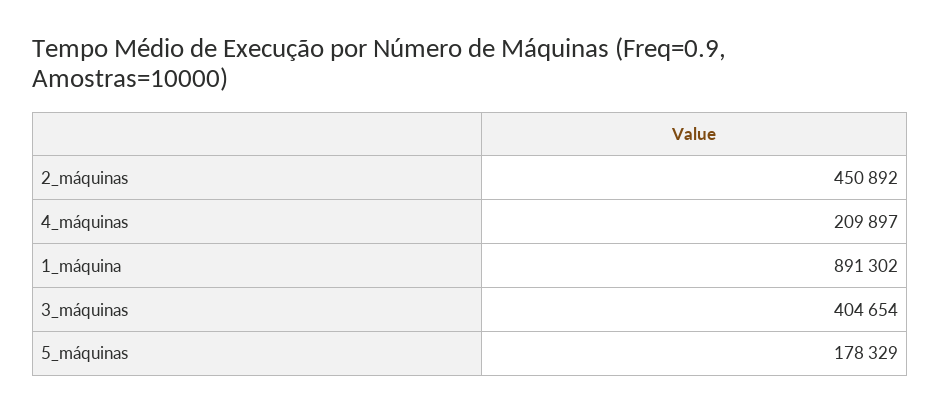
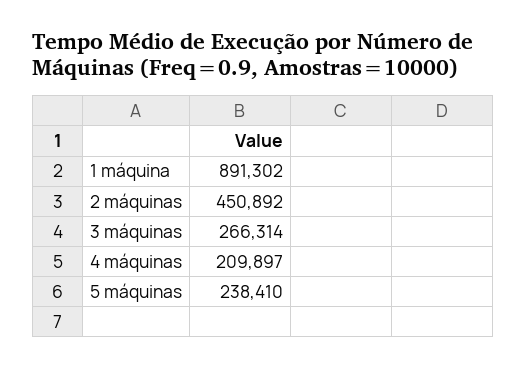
3_máquinas: 404654 -> 266314
5_máquinas: 178329 -> 238410

